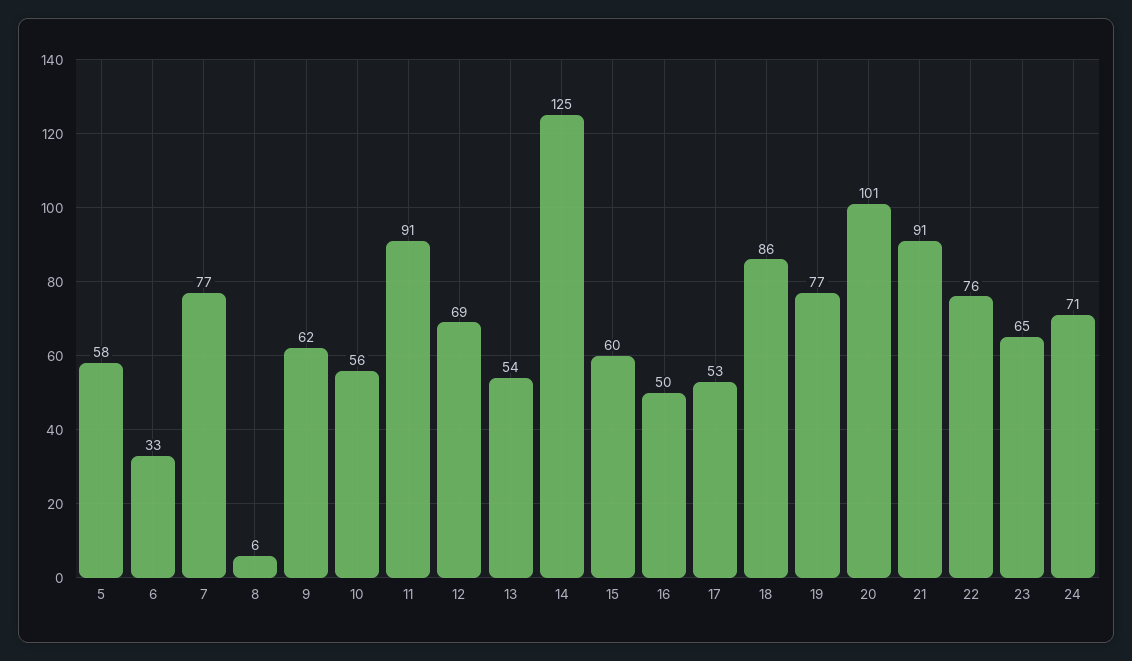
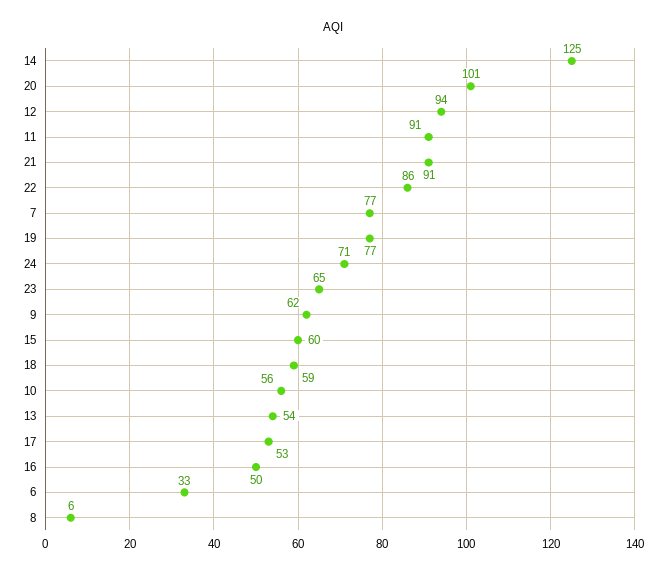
5: 58 -> none
12: 69 -> 94
18: 86 -> 59
22: 76 -> 86

